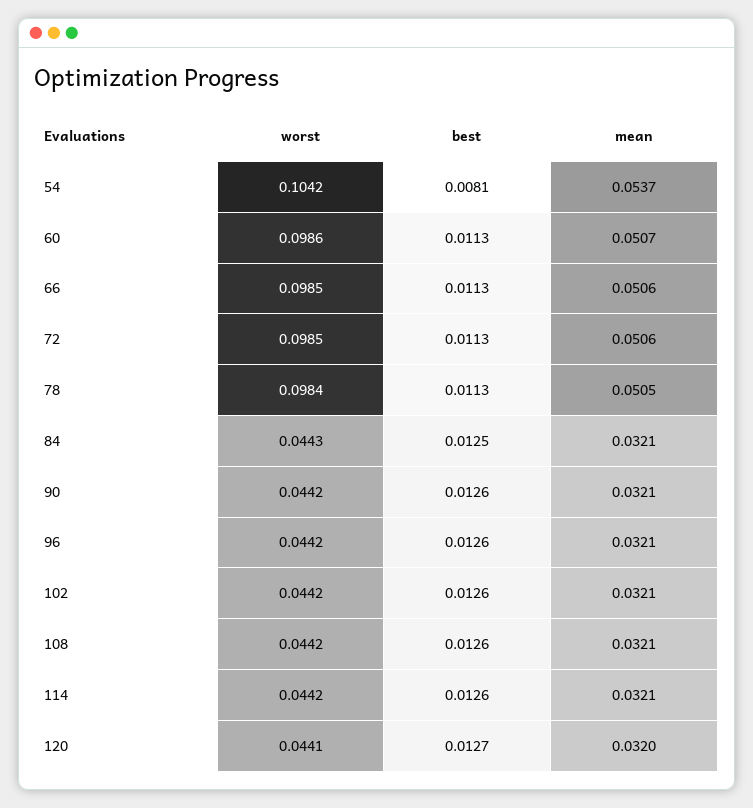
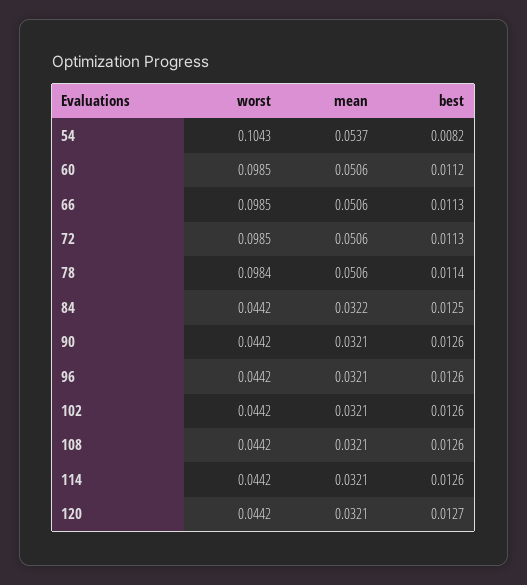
worst, 54: 0.1042 -> 0.1043
best, 54: 0.0081 -> 0.0082
worst, 60: 0.0986 -> 0.0985
best, 60: 0.0113 -> 0.0112
mean, 60: 0.0507 -> 0.0506
best, 78: 0.0113 -> 0.0114
mean, 78: 0.0505 -> 0.0506
worst, 84: 0.0443 -> 0.0442
mean, 84: 0.0321 -> 0.0322
worst, 120: 0.0441 -> 0.0442
mean, 120: 0.032 -> 0.0321

